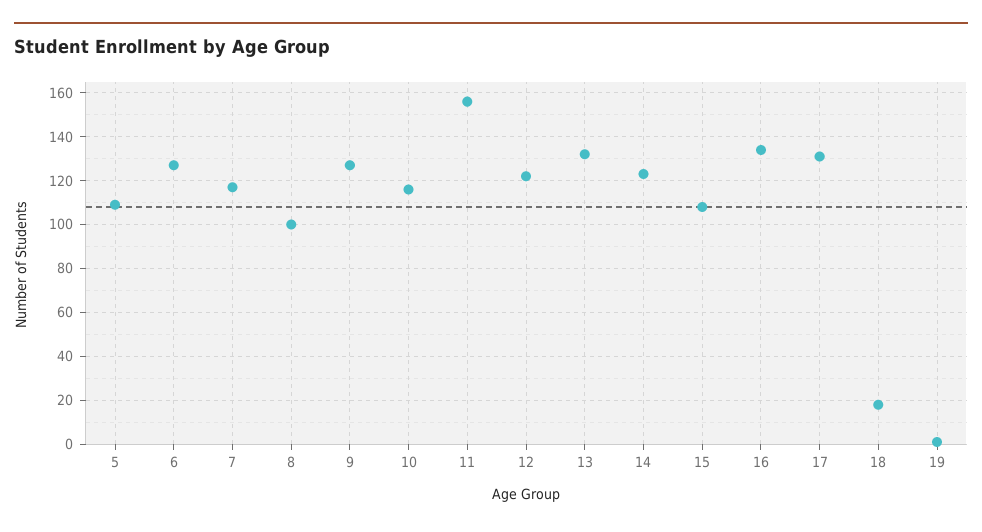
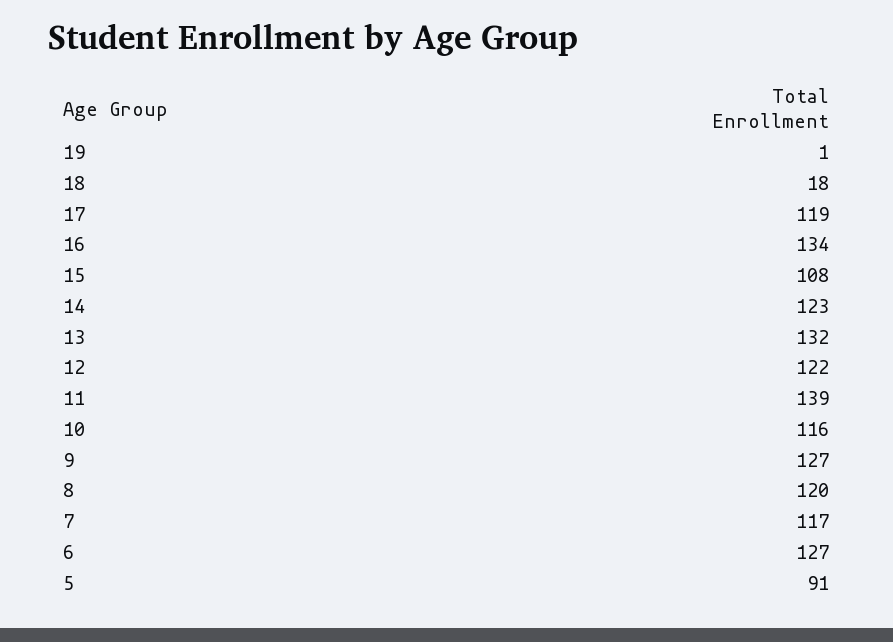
5: 110 -> 91
8: 100 -> 120
11: 155 -> 139
17: 130 -> 119

